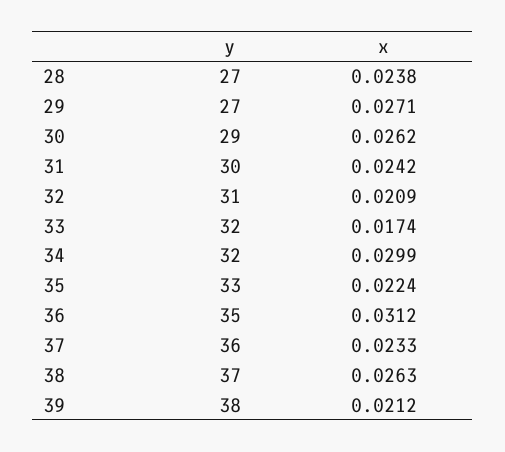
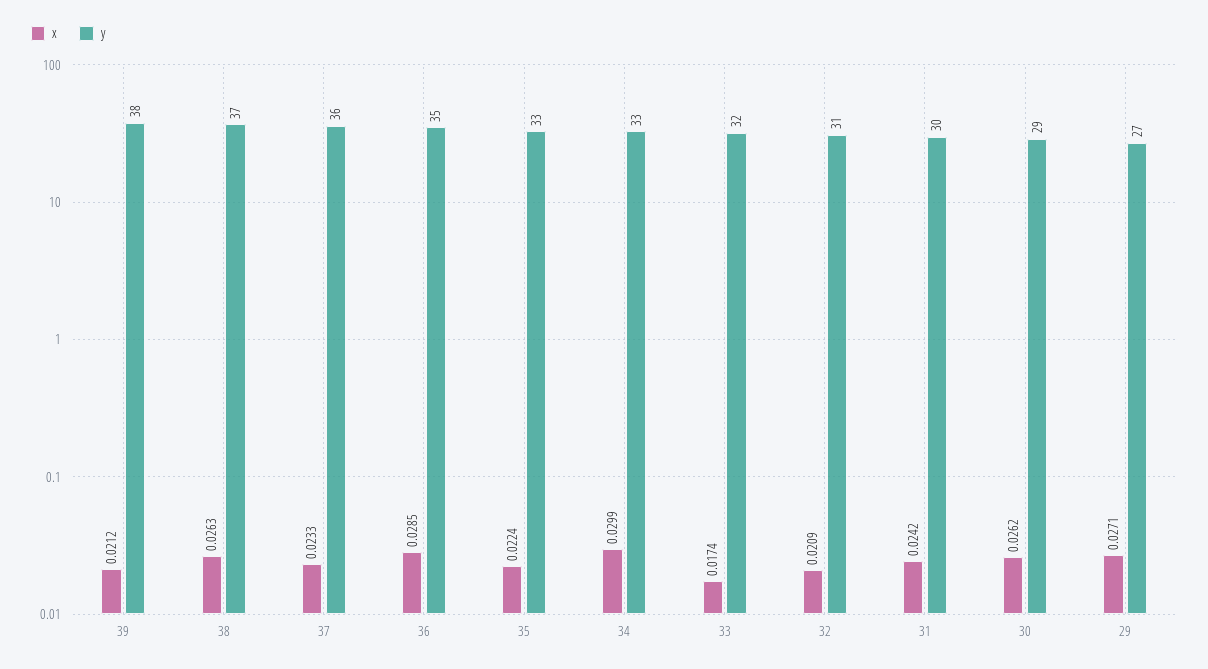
y, 28: 27 -> none
x, 28: 0.0238 -> none
y, 34: 32 -> 33
x, 36: 0.0312 -> 0.0285

